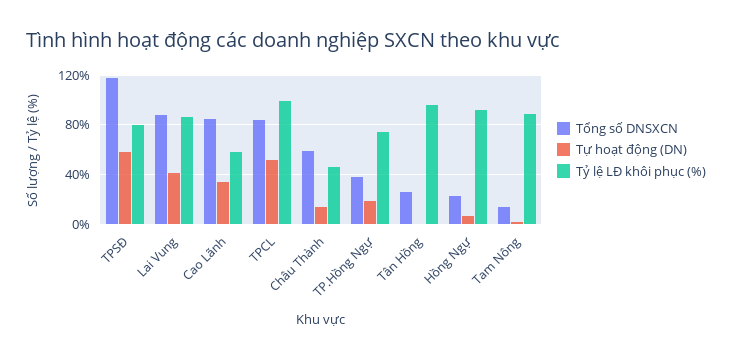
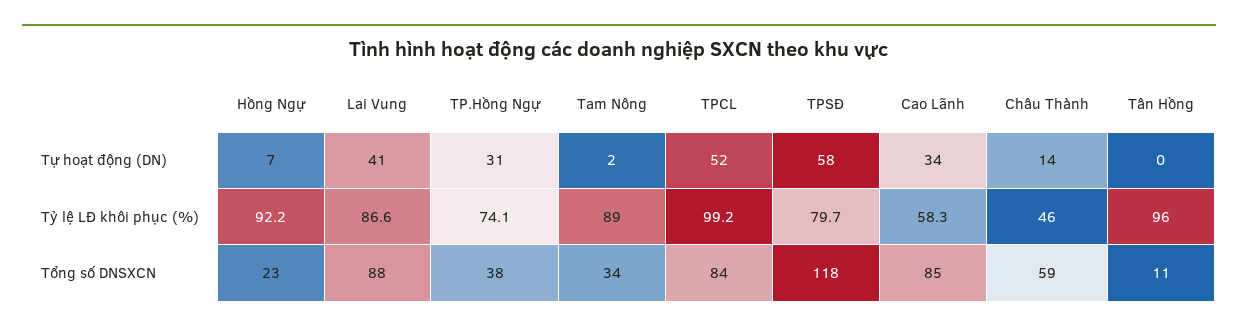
Tự hoạt động (DN), TP.Hồng Ngự: 20 -> 31
Tổng số DNSXCN, Tân Hồng: 25 -> 11
Tổng số DNSXCN, Tam Nông: 15 -> 34

